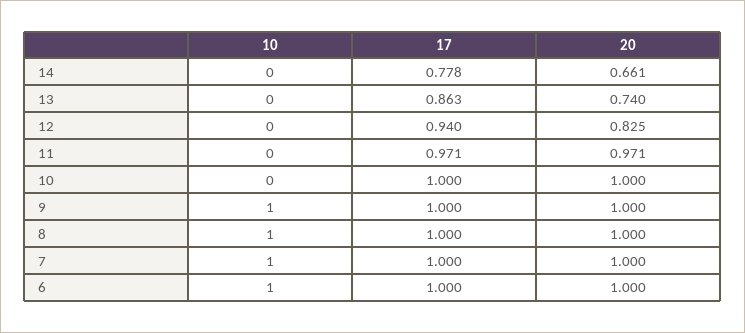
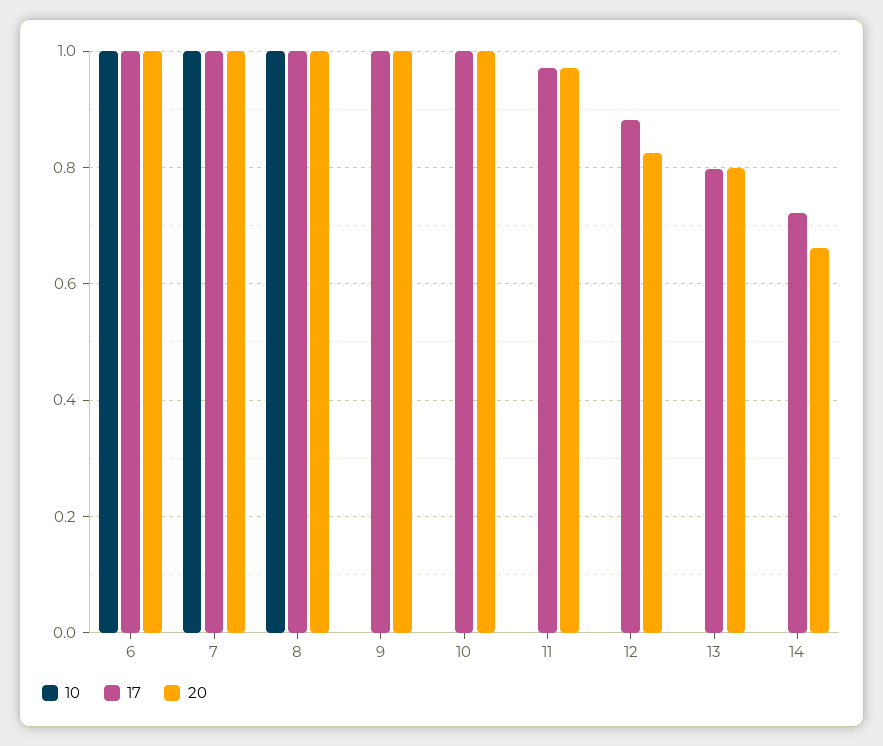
17, 14: 0.778 -> 0.72
17, 13: 0.863 -> 0.8
20, 13: 0.74 -> 0.8
17, 12: 0.94 -> 0.88
10, 9: 1 -> 0

